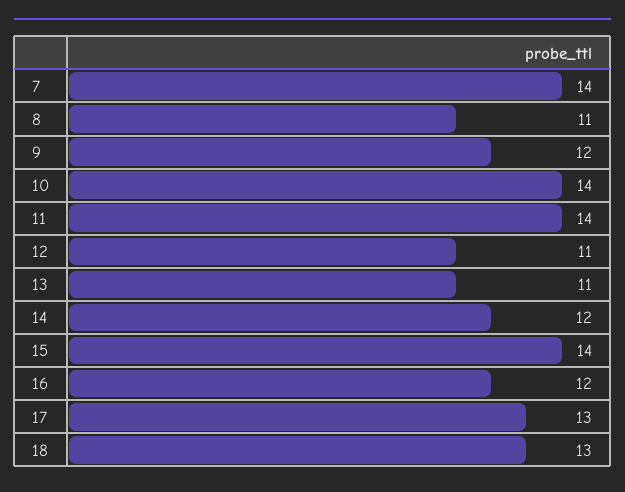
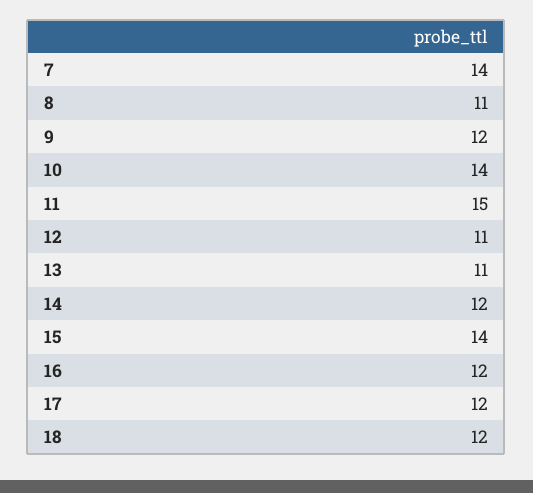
11: 14 -> 15
17: 13 -> 12
18: 13 -> 12

